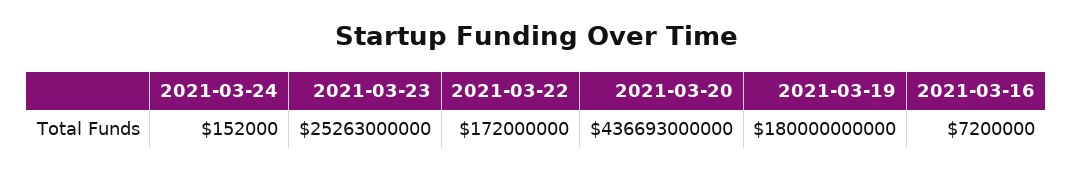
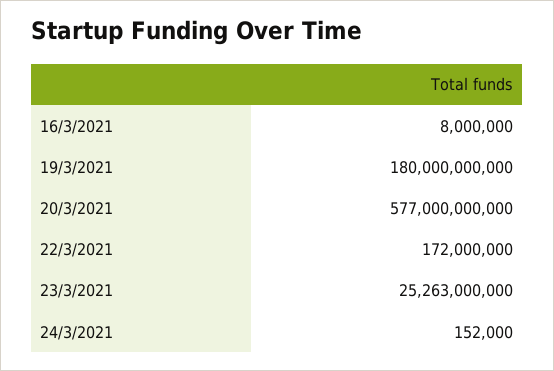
2021-03-20: 436693000000 -> 577000000000
2021-03-16: 7200000 -> 8000000

